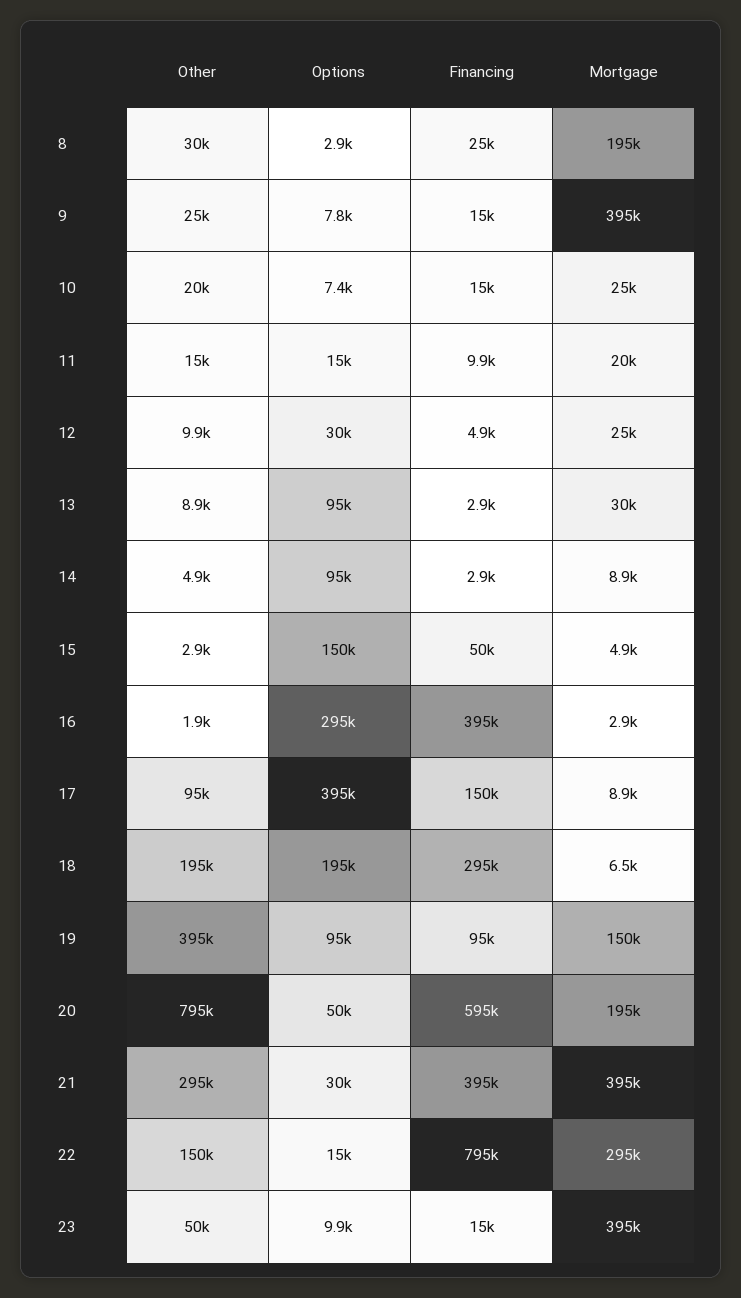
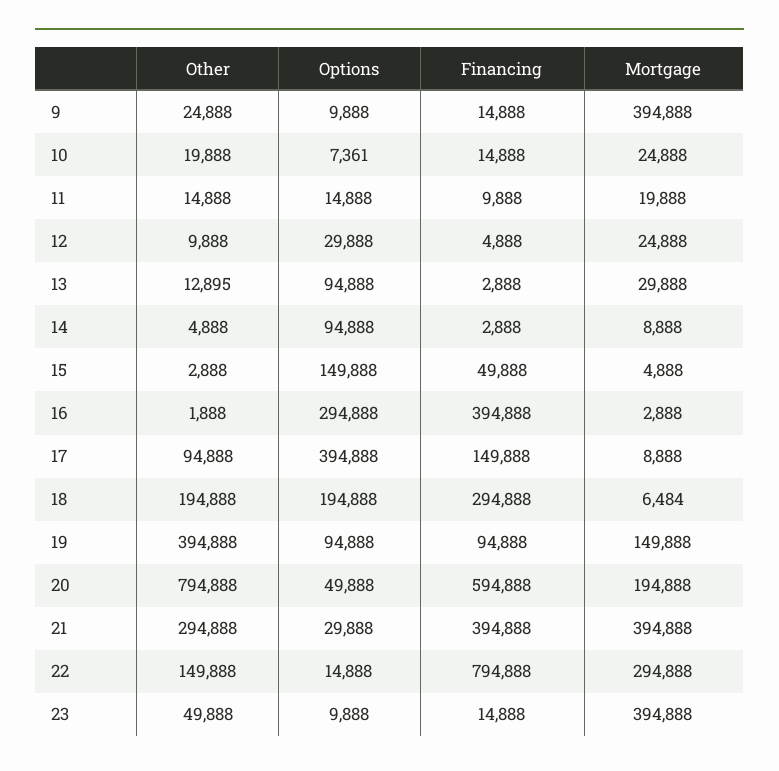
Other, 8: 30000 -> none
Options, 8: 2900 -> none
Financing, 8: 25000 -> none
Mortgage, 8: 195000 -> none
Options, 9: 7800 -> 9888
Other, 13: 8900 -> 12895

